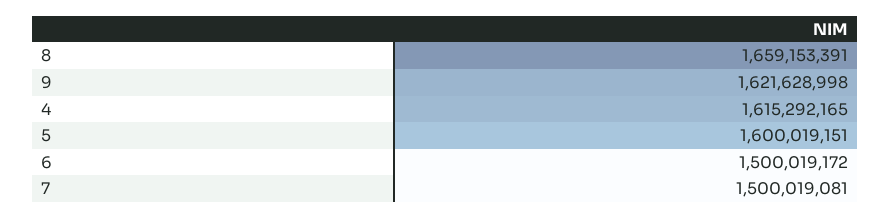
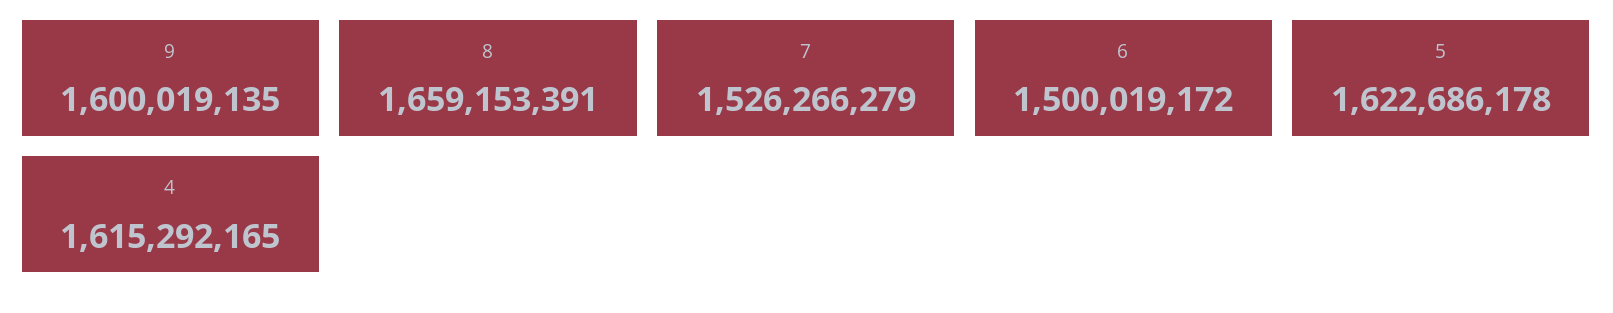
9: 1621628998 -> 1600019135
5: 1600019151 -> 1622686178
7: 1500019081 -> 1526266279

